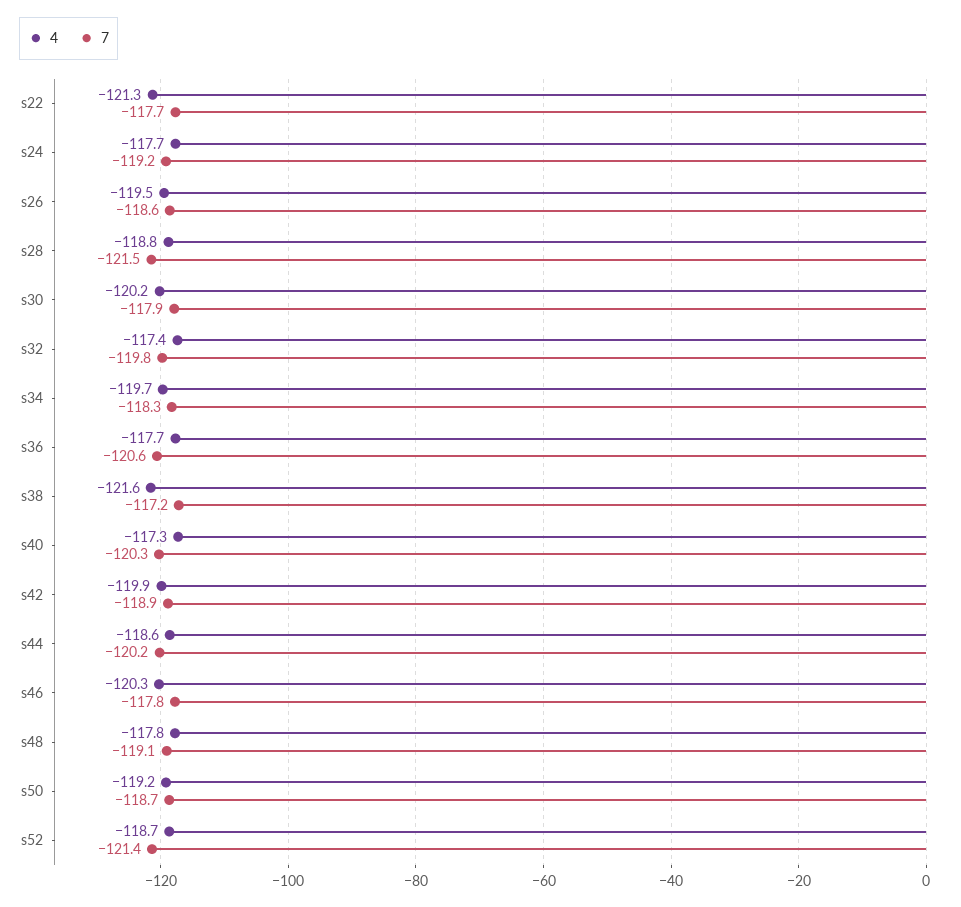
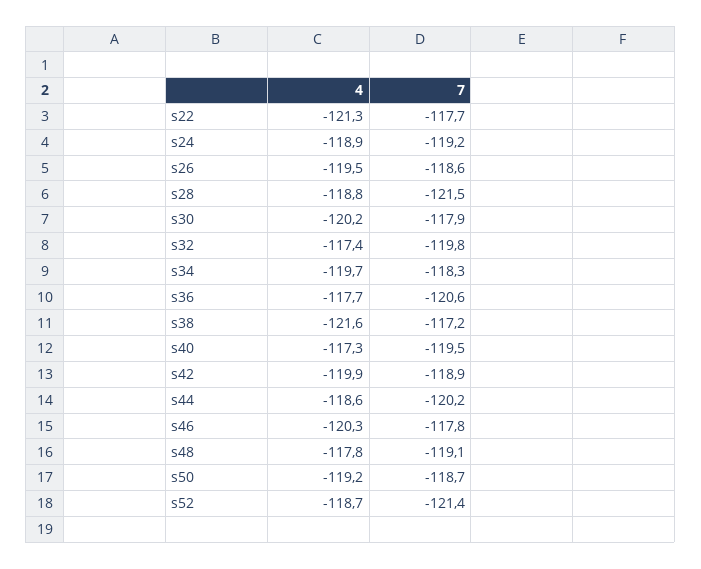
4, s24: -117.7 -> -118.9
7, s40: -120.3 -> -119.5

